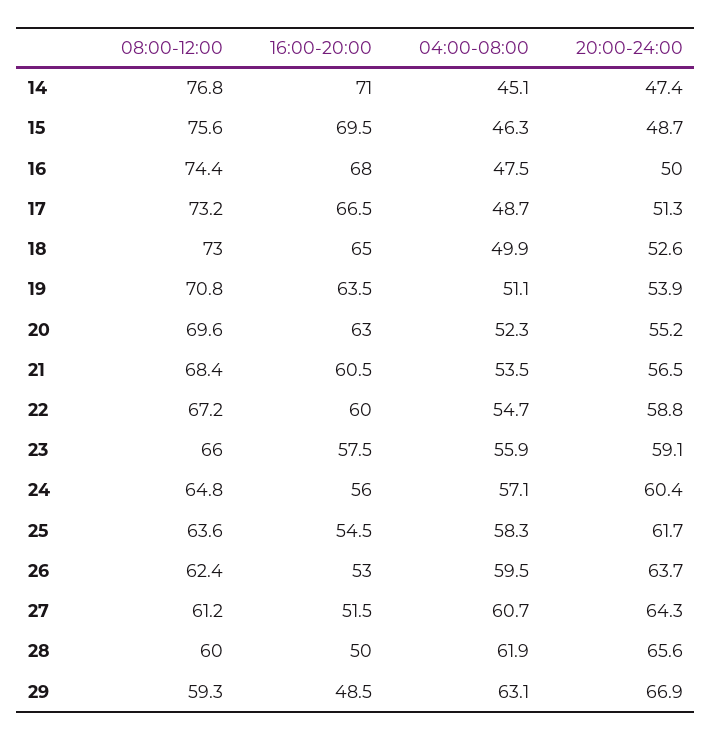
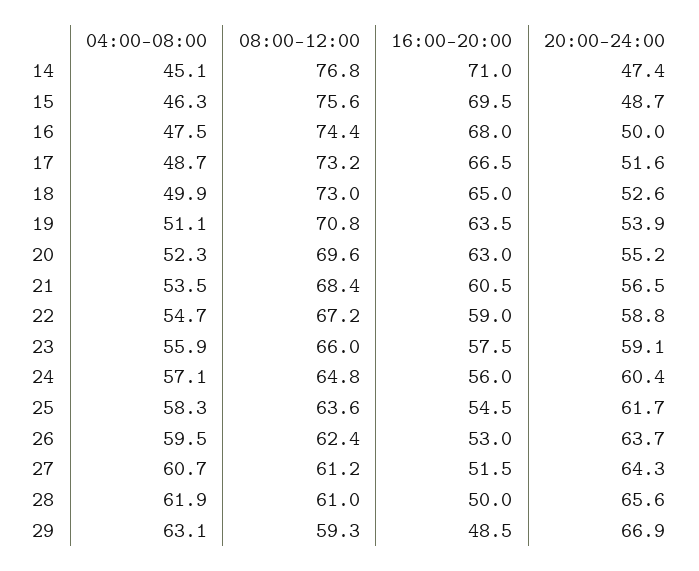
20:00-24:00, 17: 51.3 -> 51.6
16:00-20:00, 22: 60 -> 59
08:00-12:00, 28: 60 -> 61

